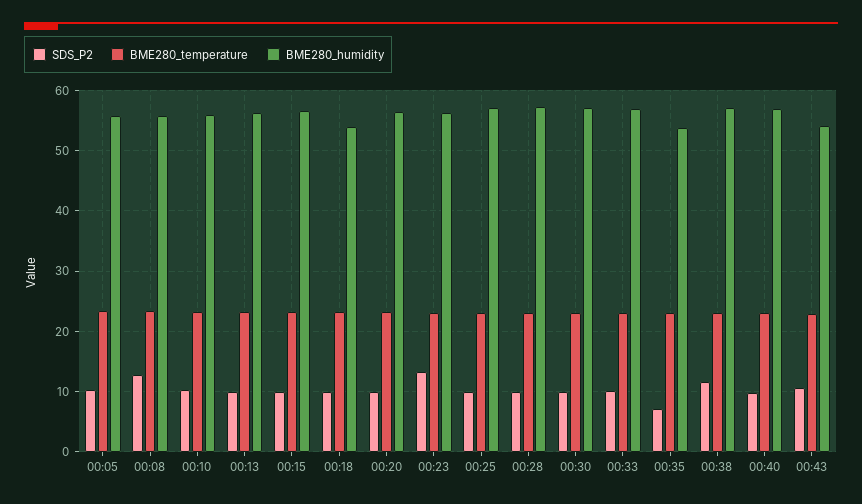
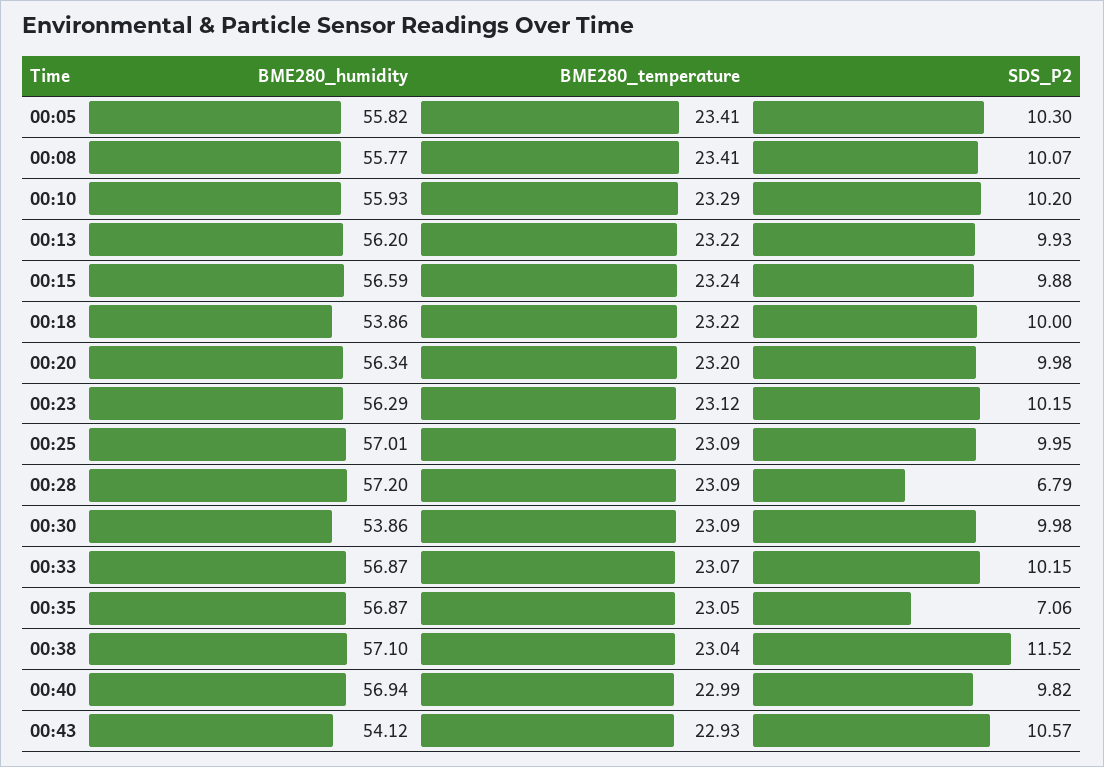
SDS_P2, 00:08: 13 -> 10.07
SDS_P2, 00:23: 13 -> 10.15
SDS_P2, 00:28: 10 -> 6.79
BME280_humidity, 00:30: 57 -> 53.86
BME280_humidity, 00:35: 54 -> 56.87

